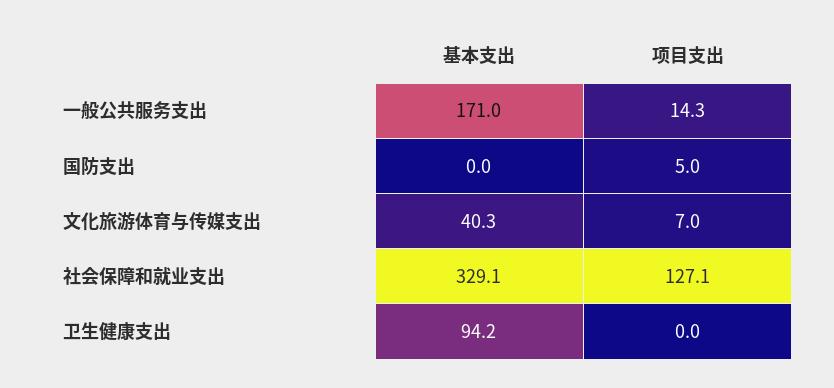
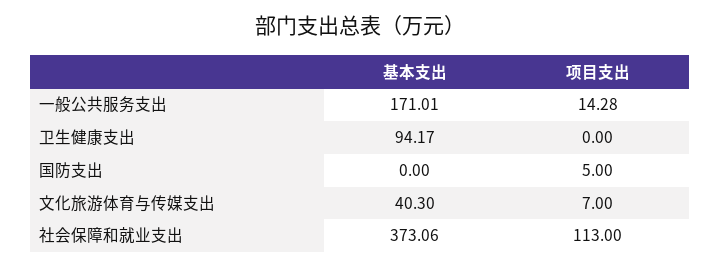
基本支出, 社会保障和就业支出: 329.1 -> 373.06
项目支出, 社会保障和就业支出: 127.1 -> 113

